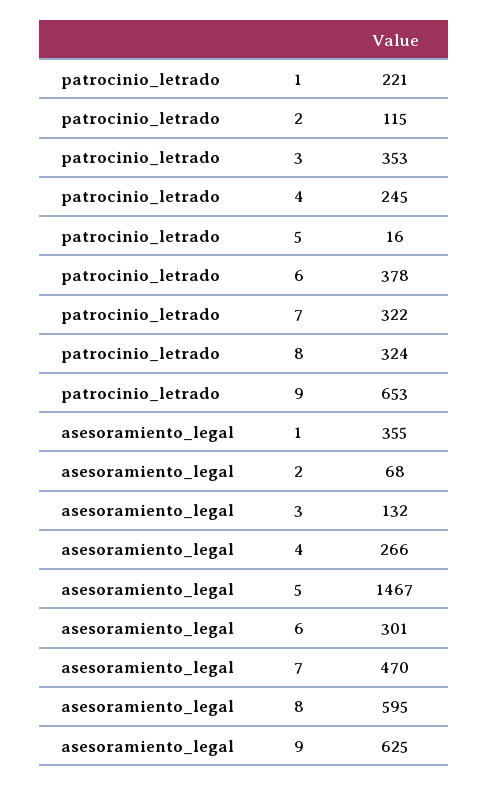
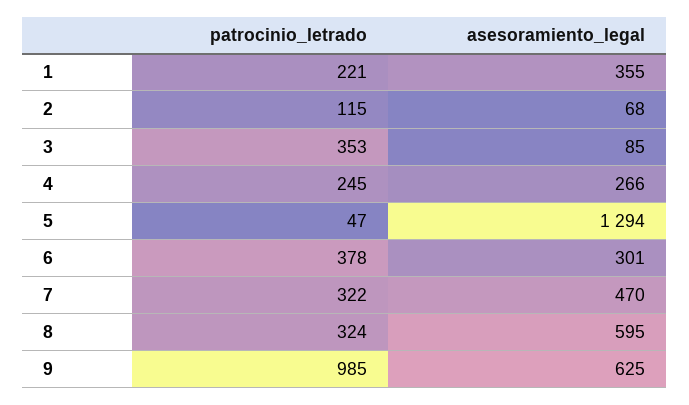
patrocinio_letrado, 5: 16 -> 47
patrocinio_letrado, 9: 653 -> 985
asesoramiento_legal, 3: 132 -> 85
asesoramiento_legal, 5: 1467 -> 1294

